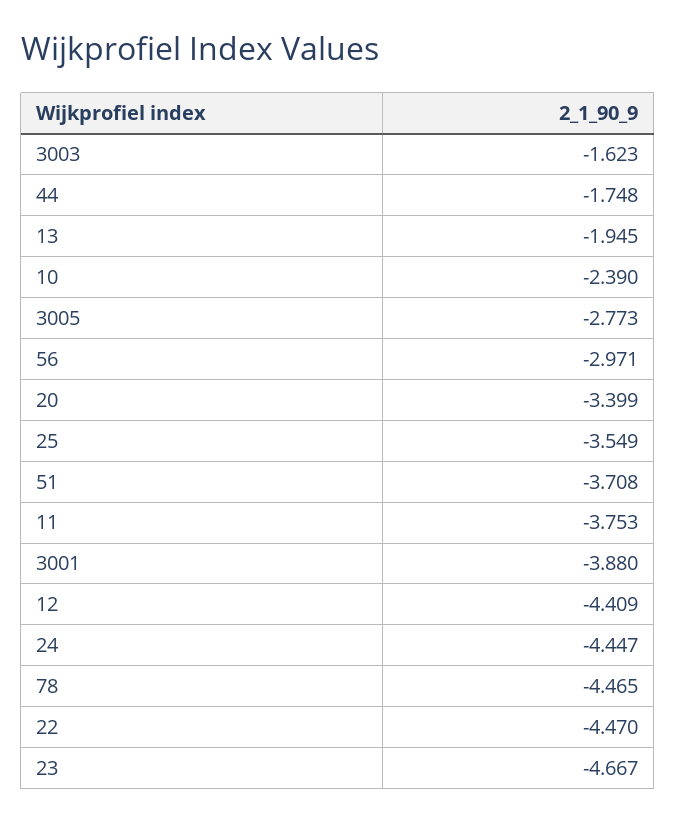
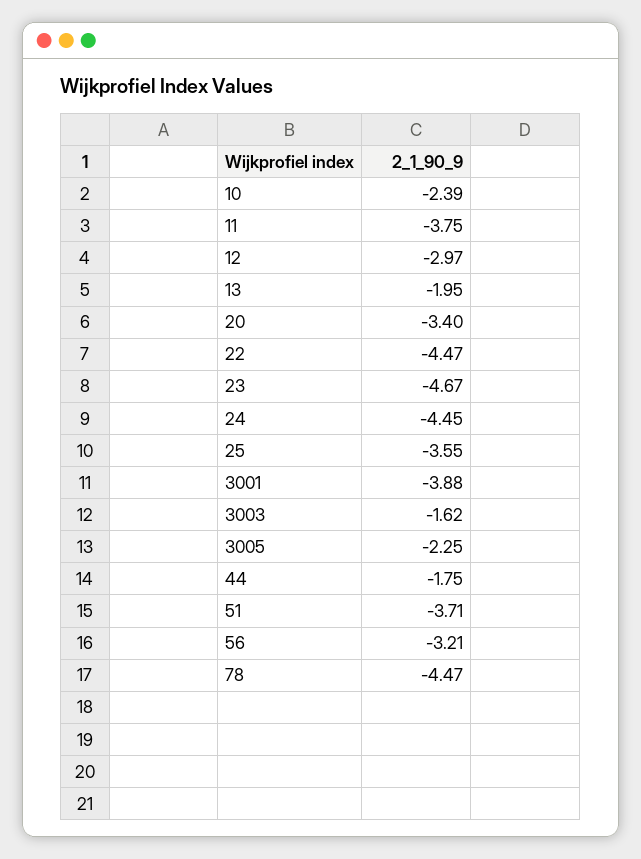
3005: -2.773 -> -2.25
56: -2.971 -> -3.21
12: -4.409 -> -2.97

